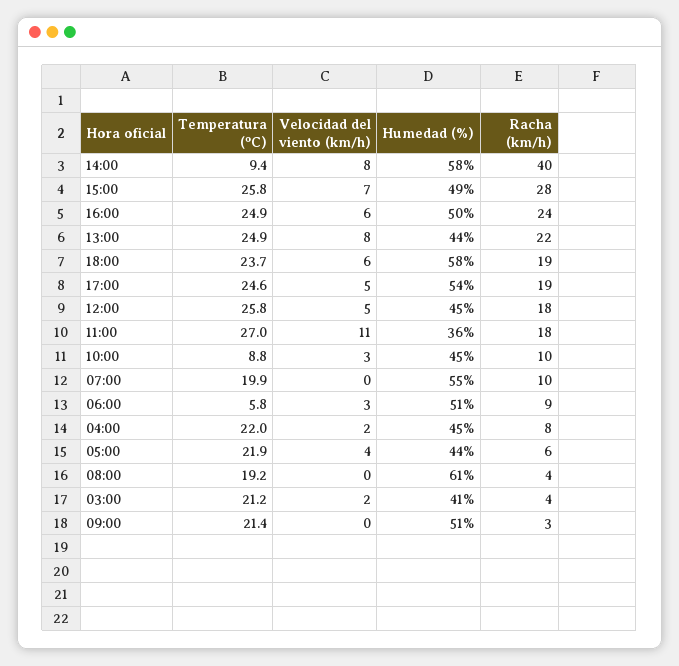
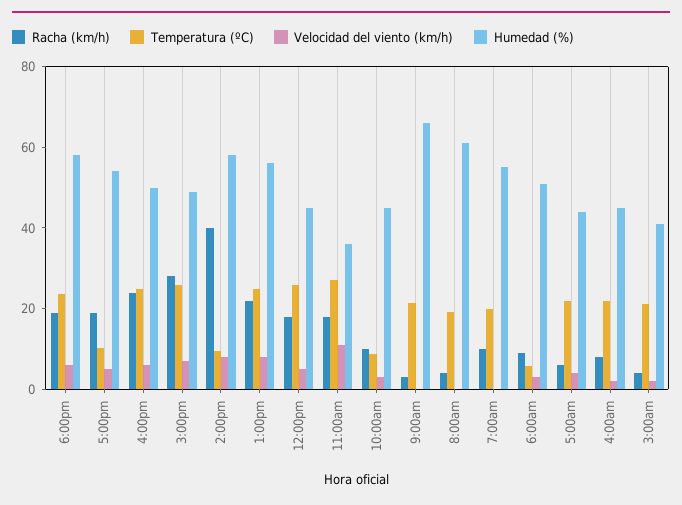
Humedad (%), 13:00: 44 -> 55
Temperatura (ºC), 17:00: 24.6 -> 10
Humedad (%), 09:00: 51 -> 65

